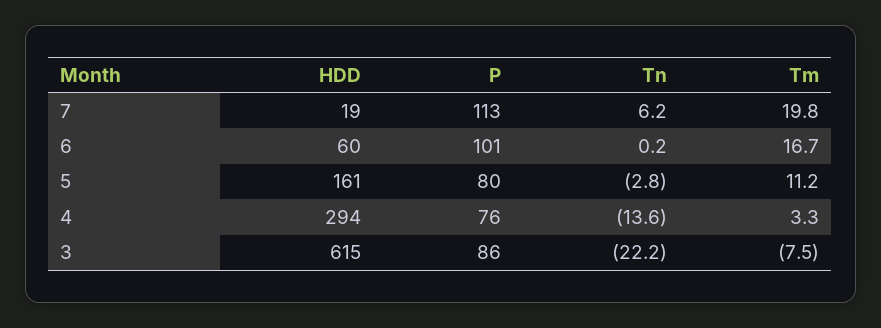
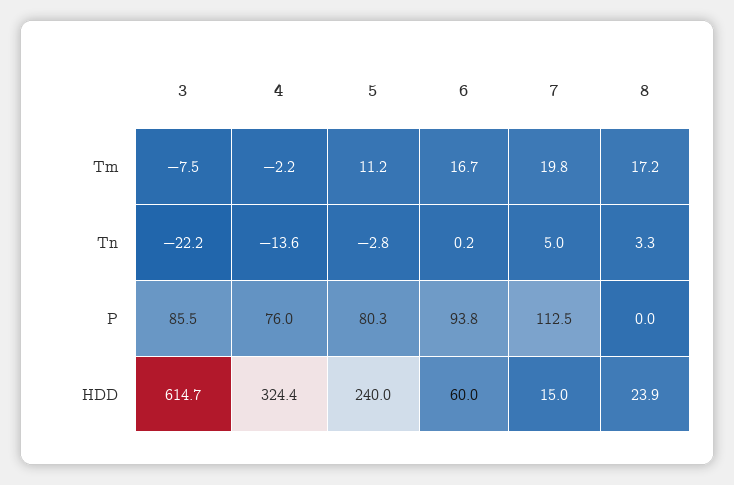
HDD, 7: 19 -> 15
Tn, 7: 6.2 -> 5
P, 6: 101 -> 93.8
HDD, 5: 161 -> 240
HDD, 4: 294 -> 324.4
Tm, 4: 3.3 -> -2.2
Tm, 8: none -> 17.2
Tn, 8: none -> 3.3
P, 8: none -> 0
HDD, 8: none -> 23.9

